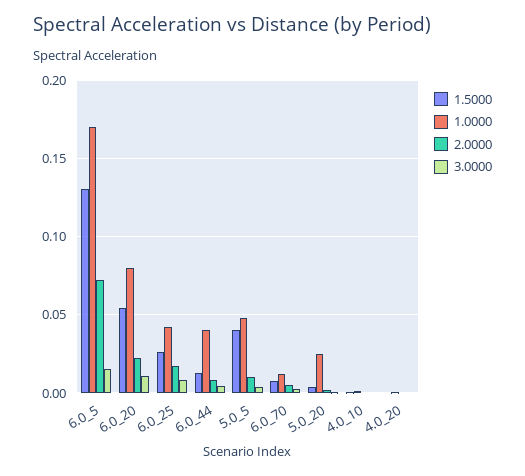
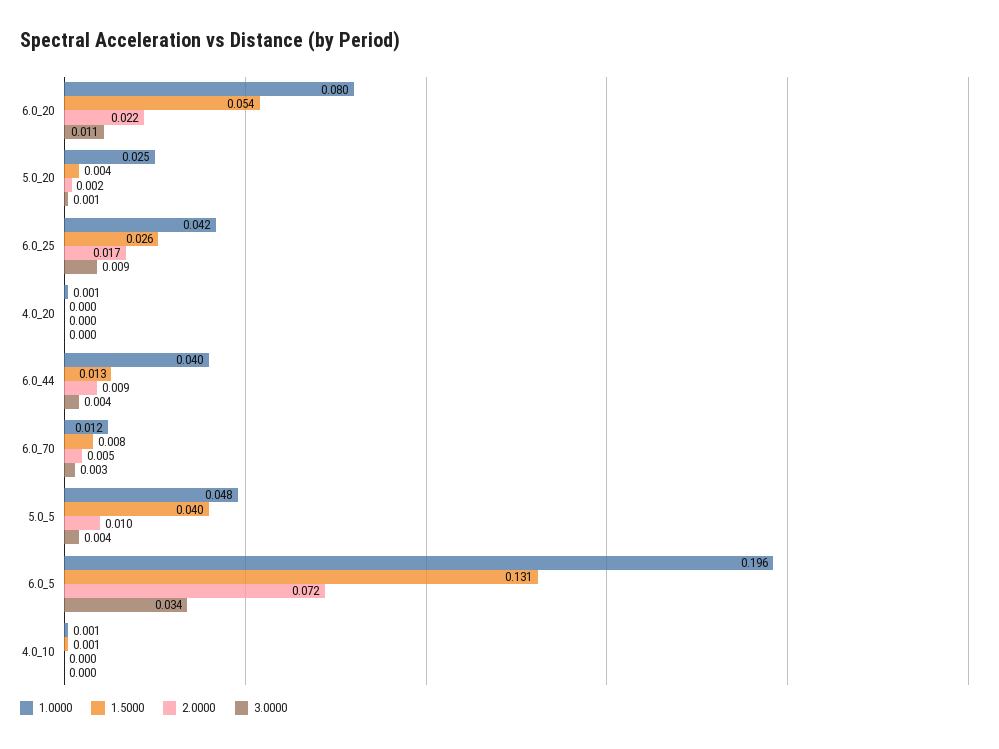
1.0000, 6.0_5: 0.17 -> 0.196
3.0000, 6.0_5: 0.015 -> 0.034

